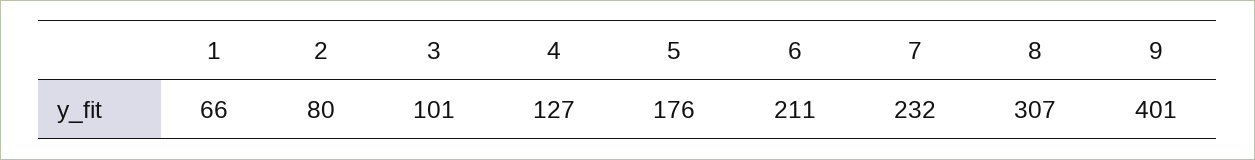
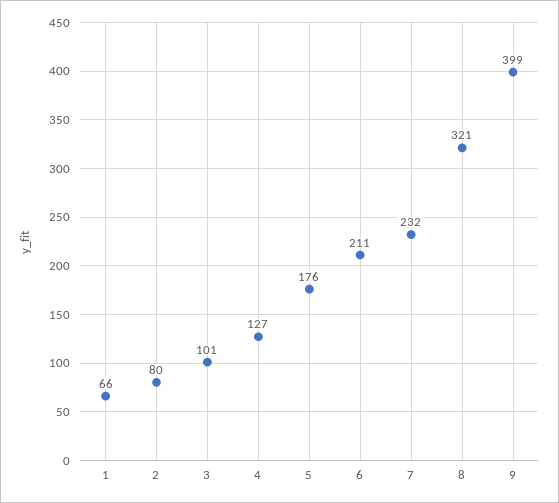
8: 307 -> 321
9: 401 -> 399

